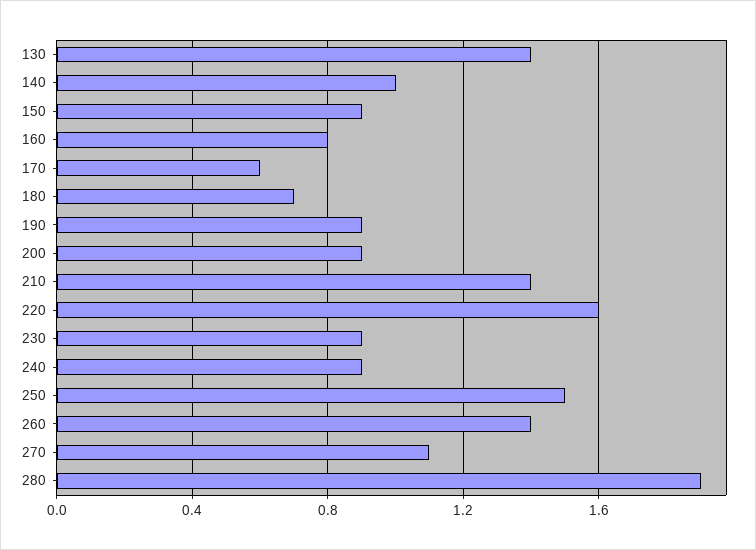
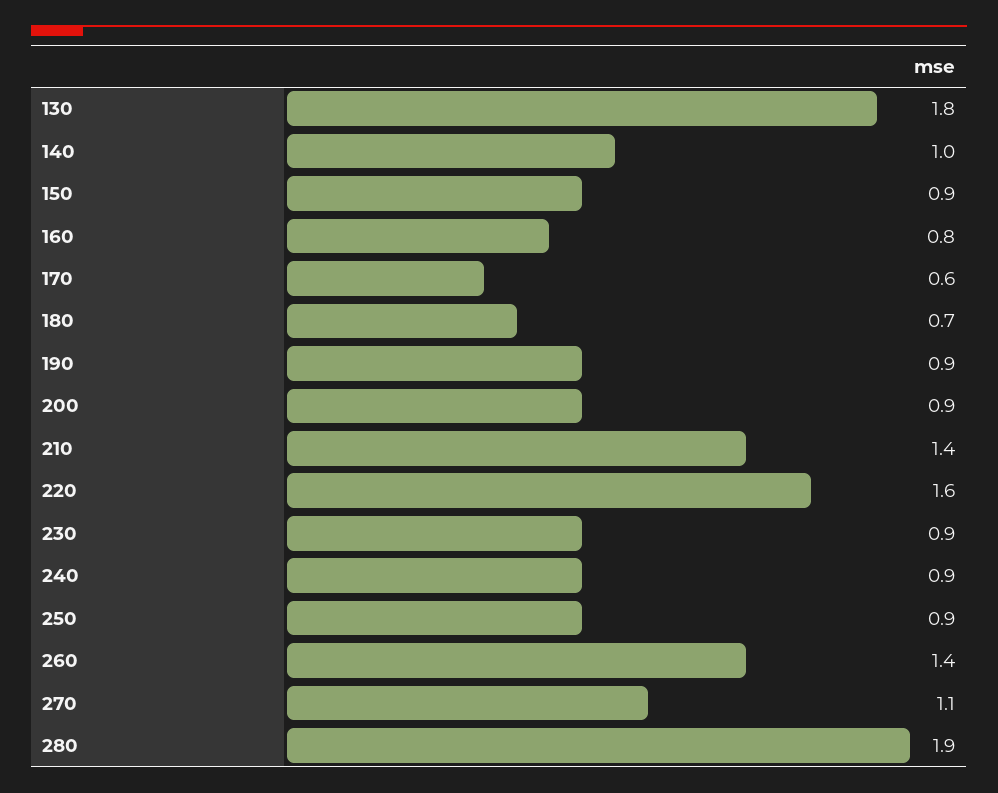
130: 1.4 -> 1.8
250: 1.5 -> 0.9

